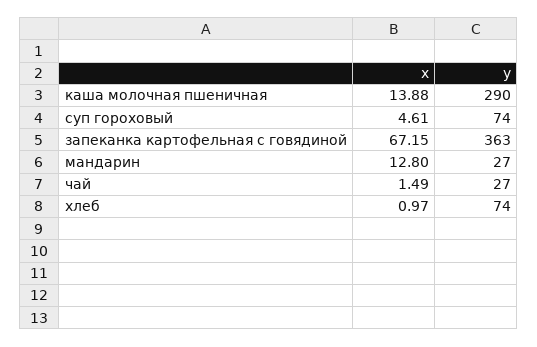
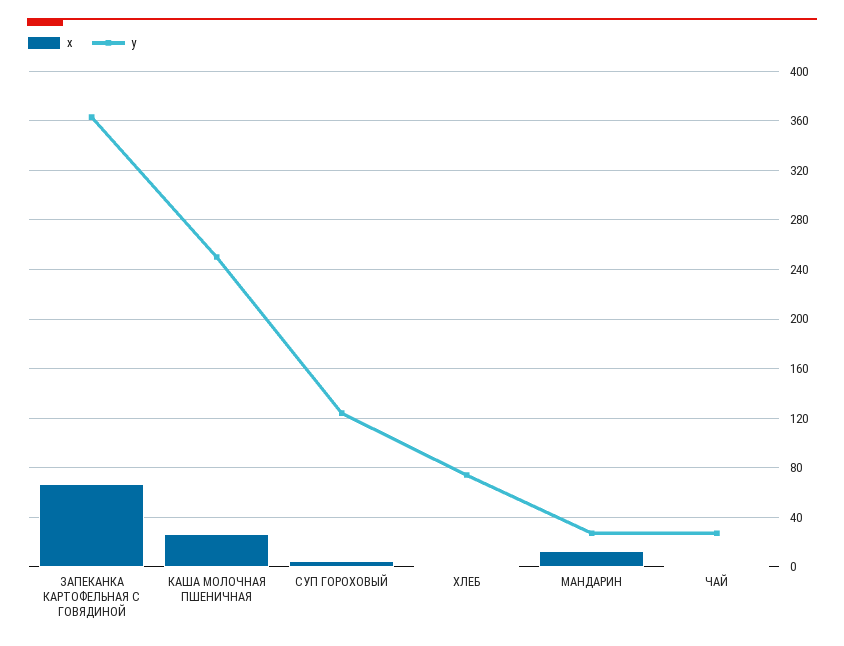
x, каша молочная пшеничная: 13.88 -> 25
y, каша молочная пшеничная: 290 -> 250
y, суп гороховый: 74 -> 125

